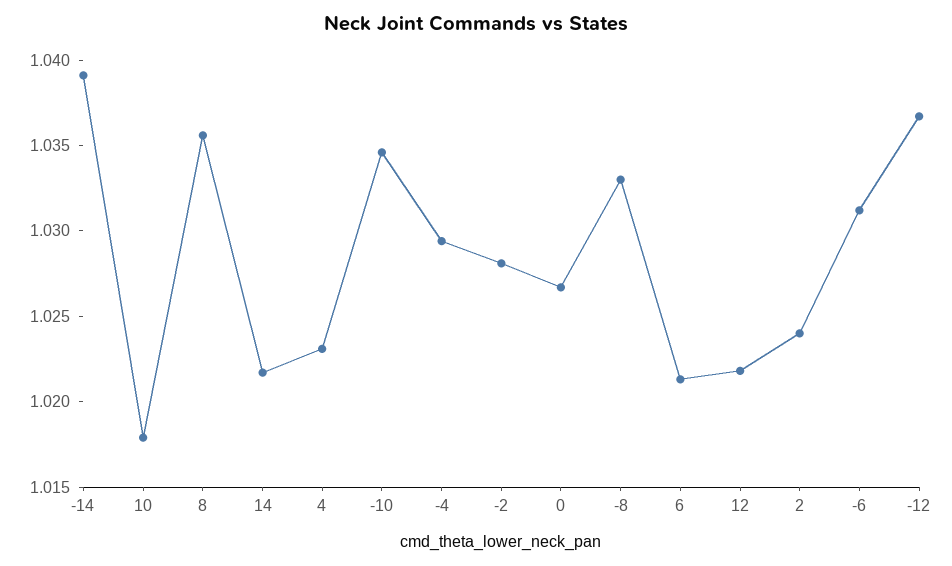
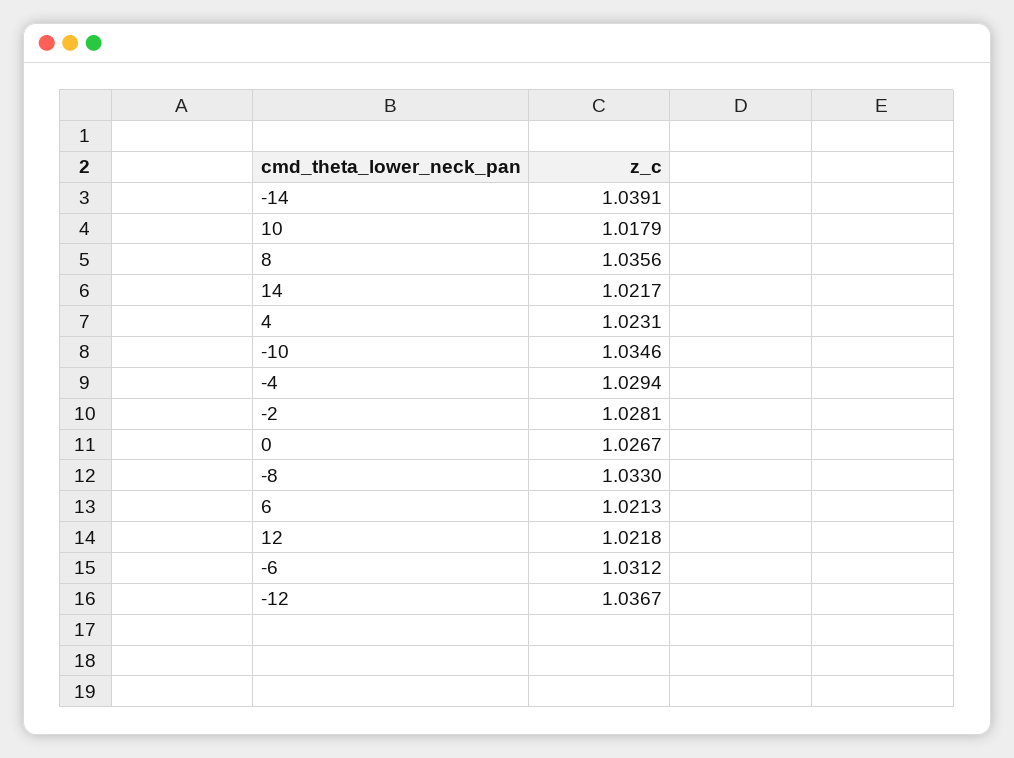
2: 1.024 -> none

